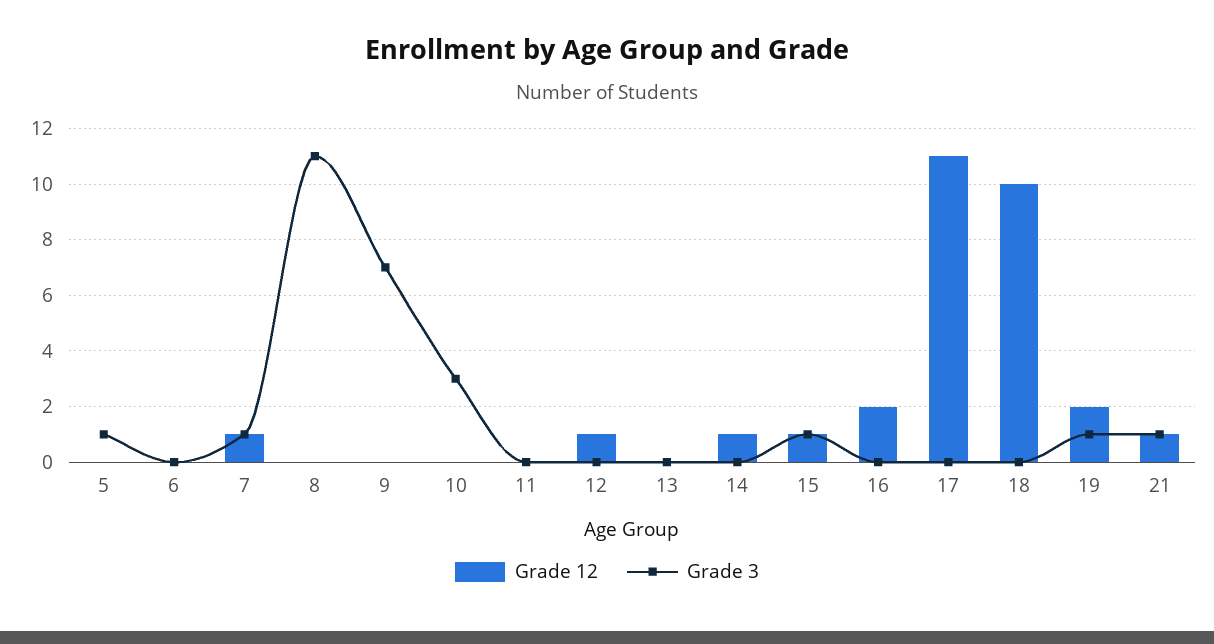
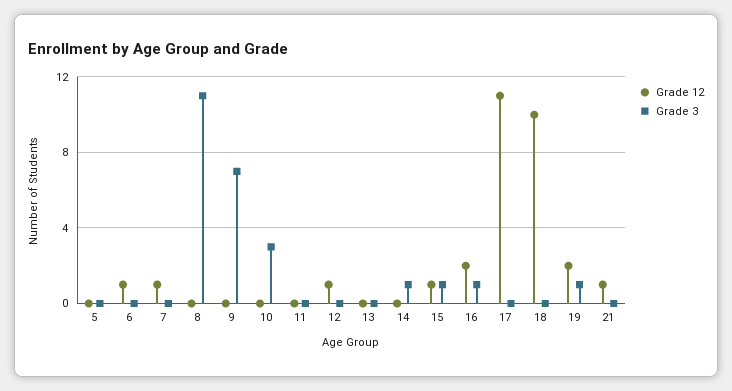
Grade 3, 5: 1 -> 0
Grade 12, 6: 0 -> 1
Grade 3, 7: 1 -> 0
Grade 12, 14: 1 -> 0
Grade 3, 14: 0 -> 1
Grade 3, 16: 0 -> 1
Grade 3, 21: 1 -> 0

